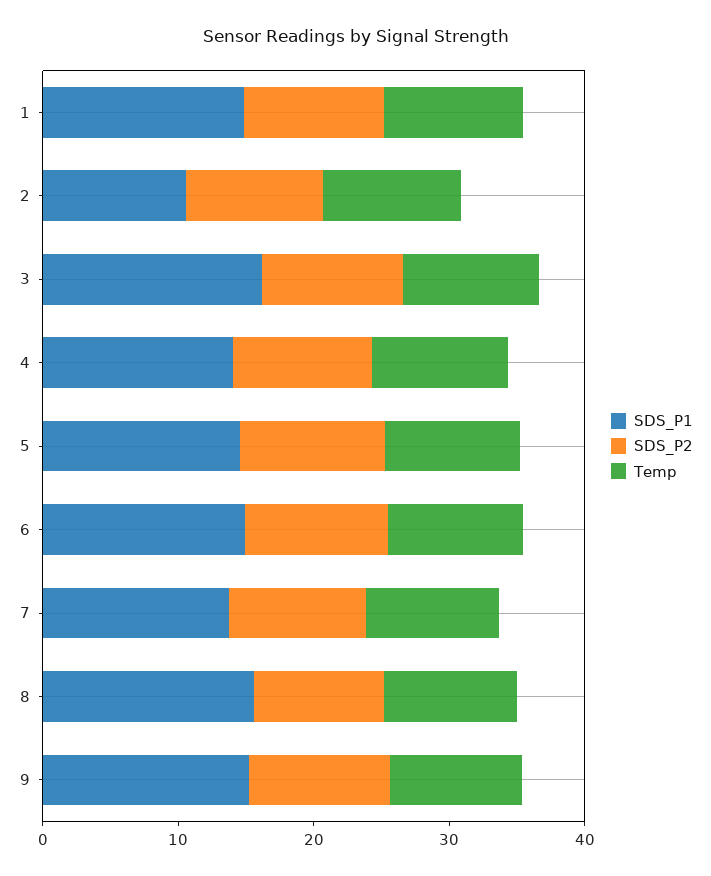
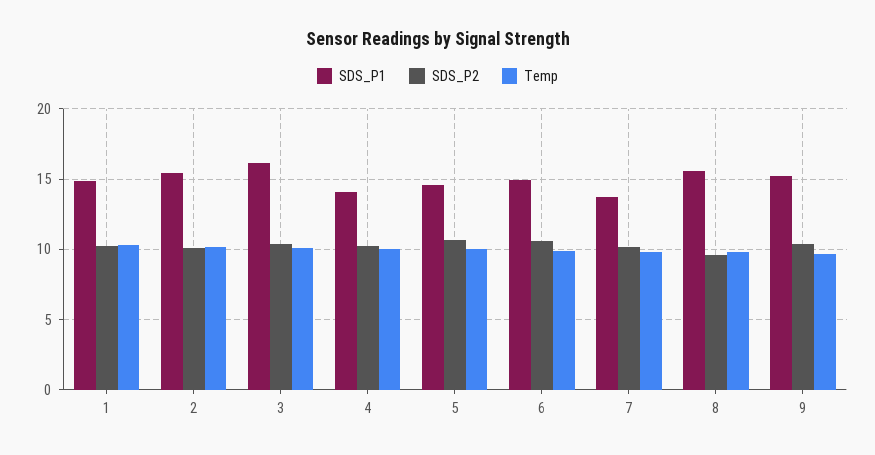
SDS_P1, 2: 10 -> 15.5

